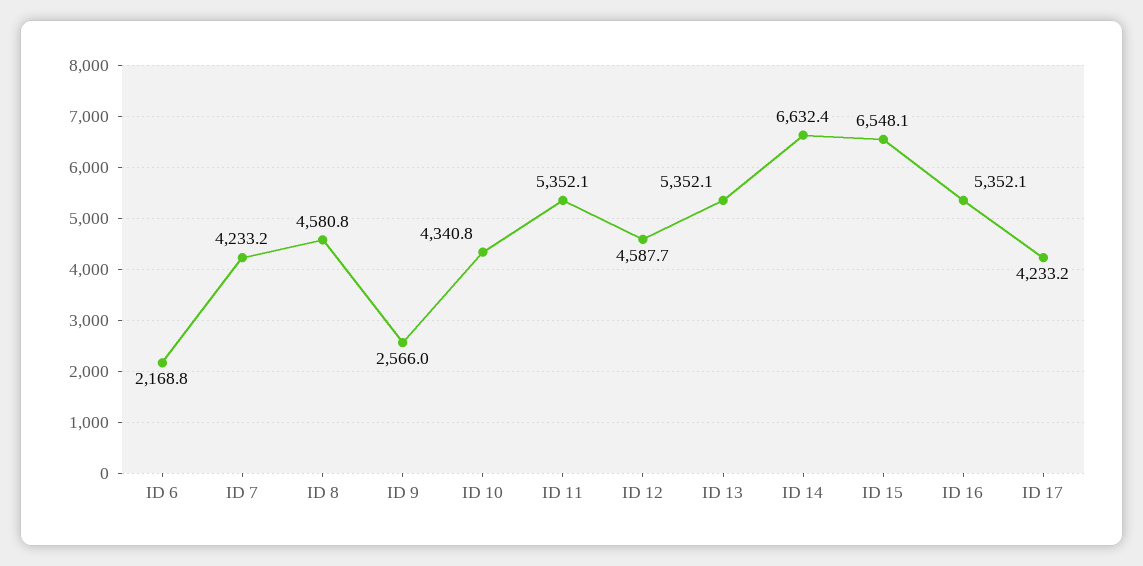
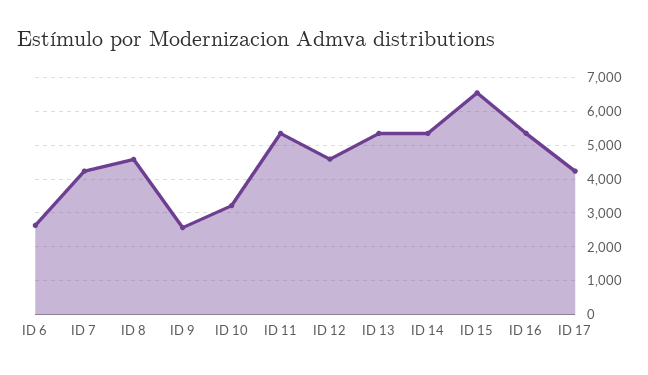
ID 6: 2168.8 -> 2600
ID 10: 4340.8 -> 3200
ID 14: 6632.4 -> 5400

